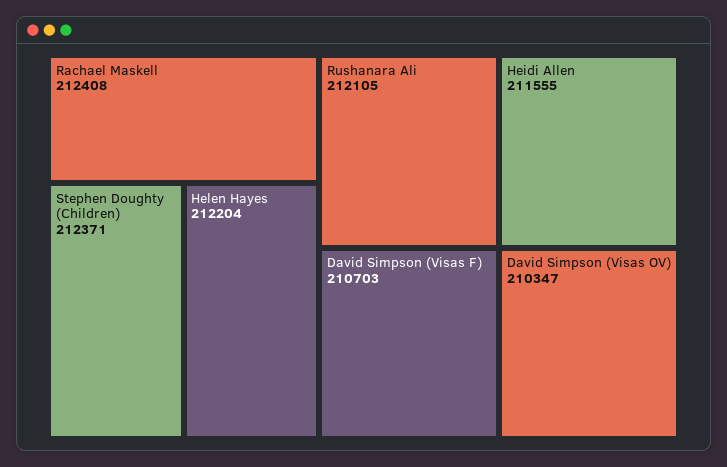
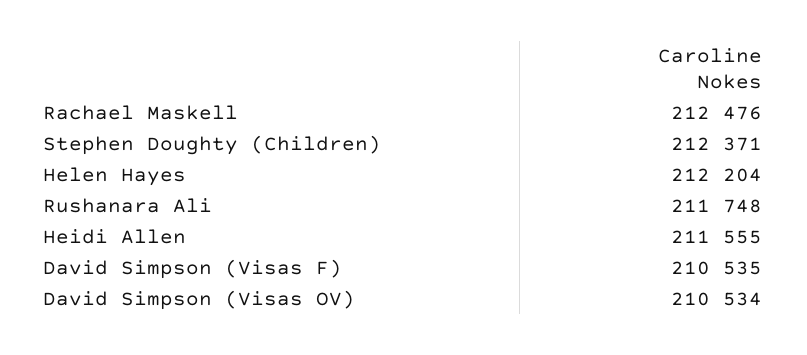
Rachael Maskell: 212408 -> 212476
Rushanara Ali: 212105 -> 211748
David Simpson (Visas F): 210703 -> 210535
David Simpson (Visas OV): 210347 -> 210534

